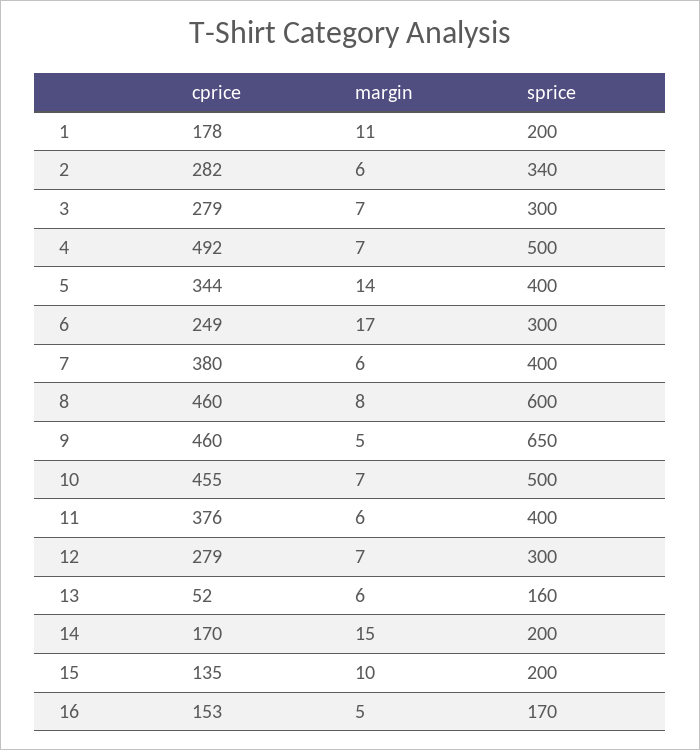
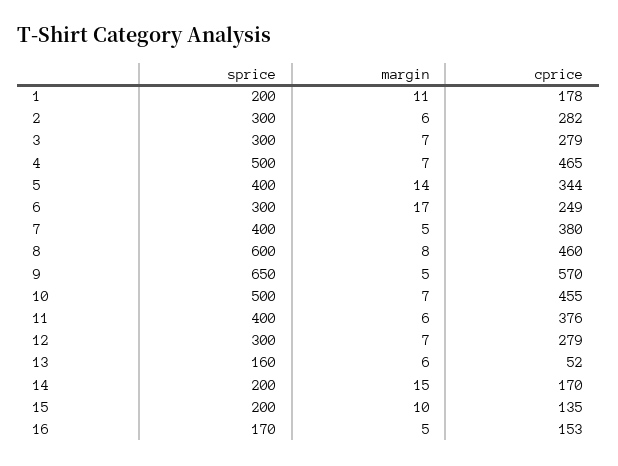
sprice, 2: 340 -> 300
cprice, 4: 492 -> 465
margin, 7: 6 -> 5
cprice, 9: 460 -> 570

